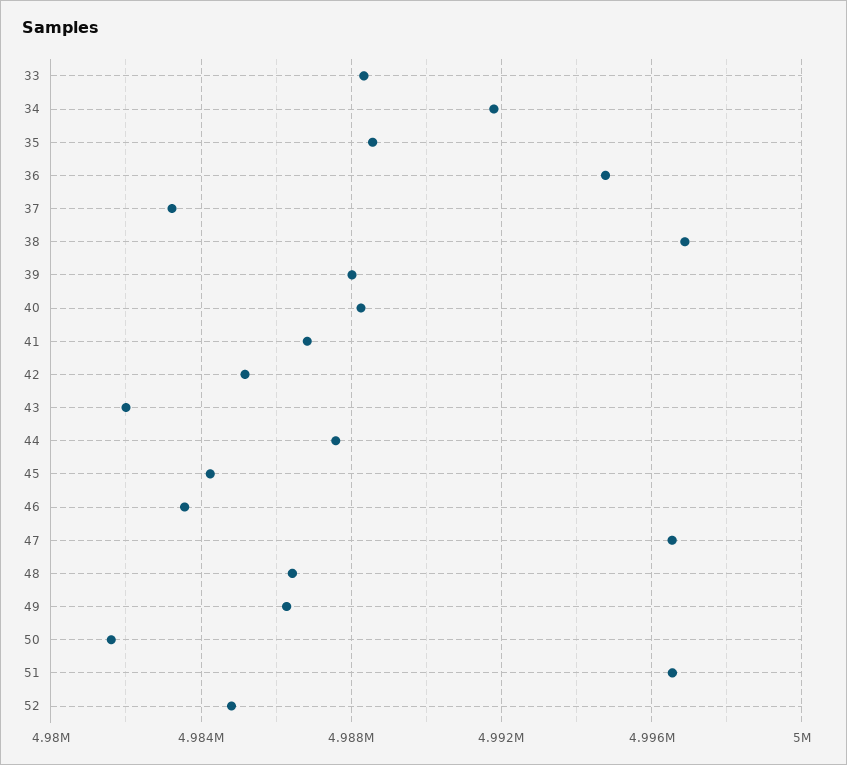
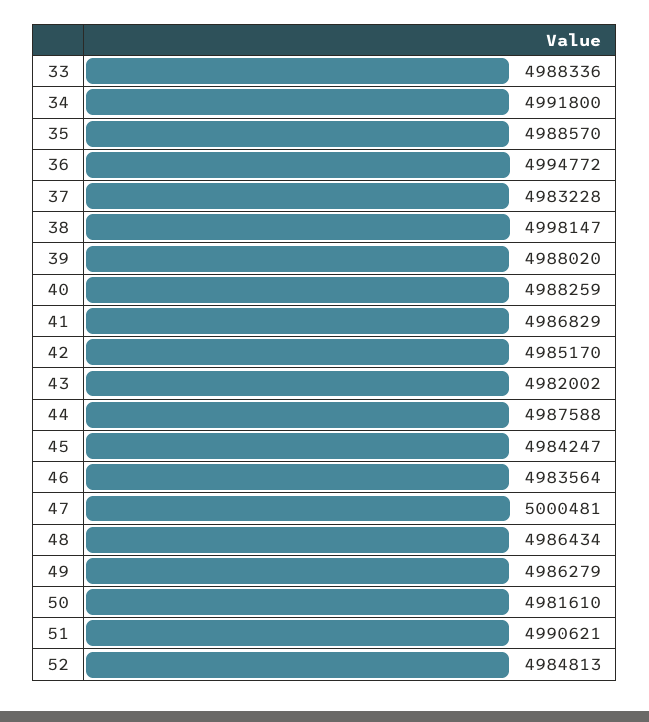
38: 4997000 -> 4998147
47: 4996500 -> 5000481
51: 4996500 -> 4990621

